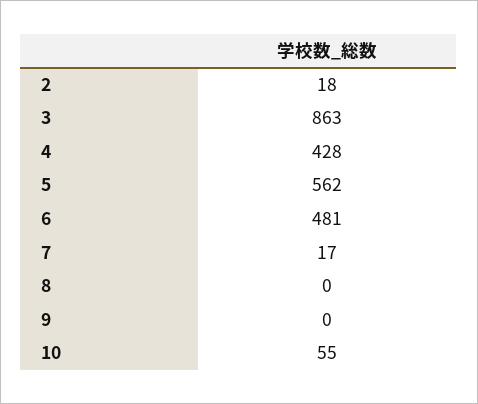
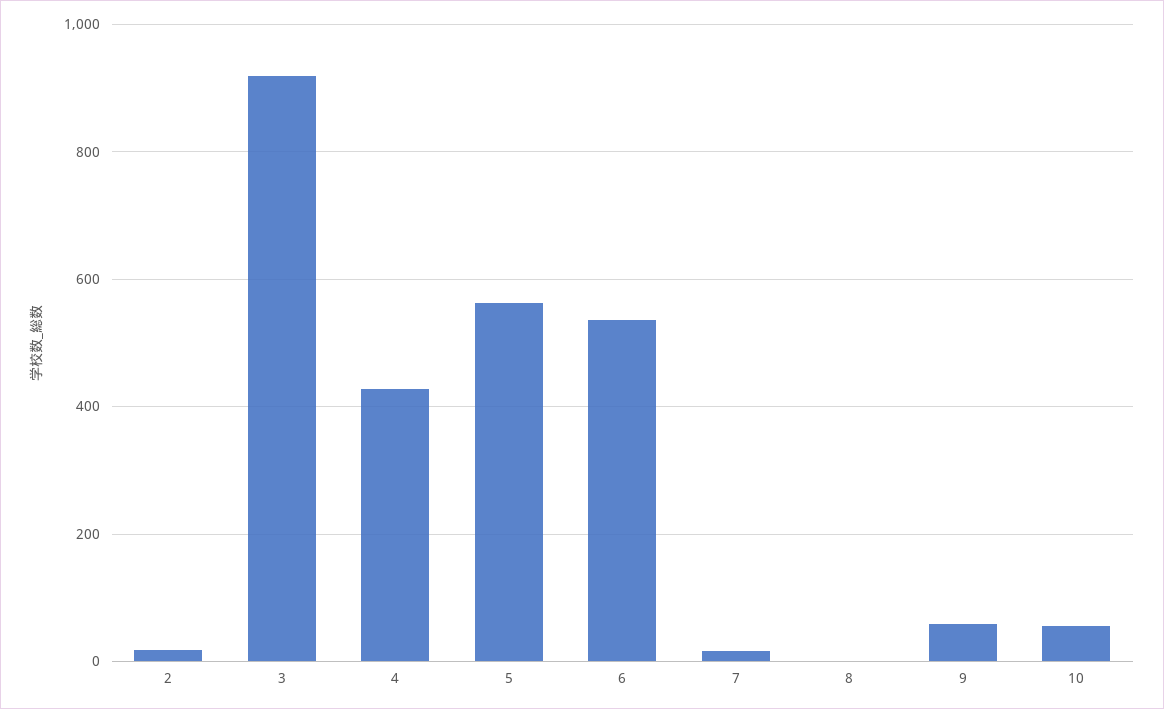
3: 863 -> 920
6: 481 -> 540
9: 0 -> 60

